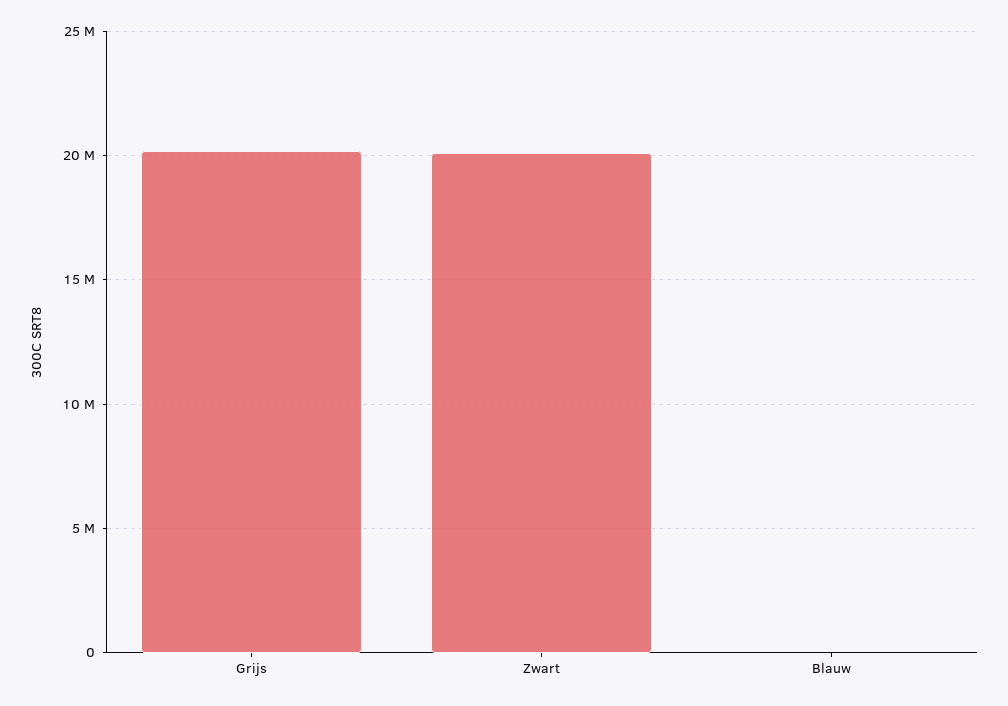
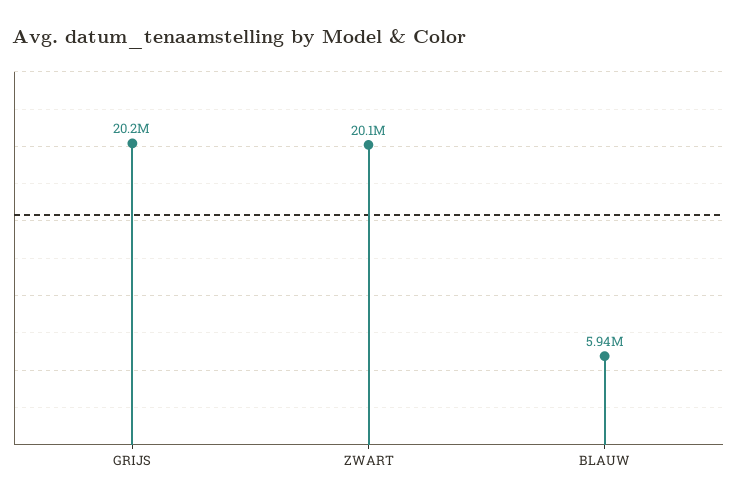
Blauw: 0 -> 5940000

